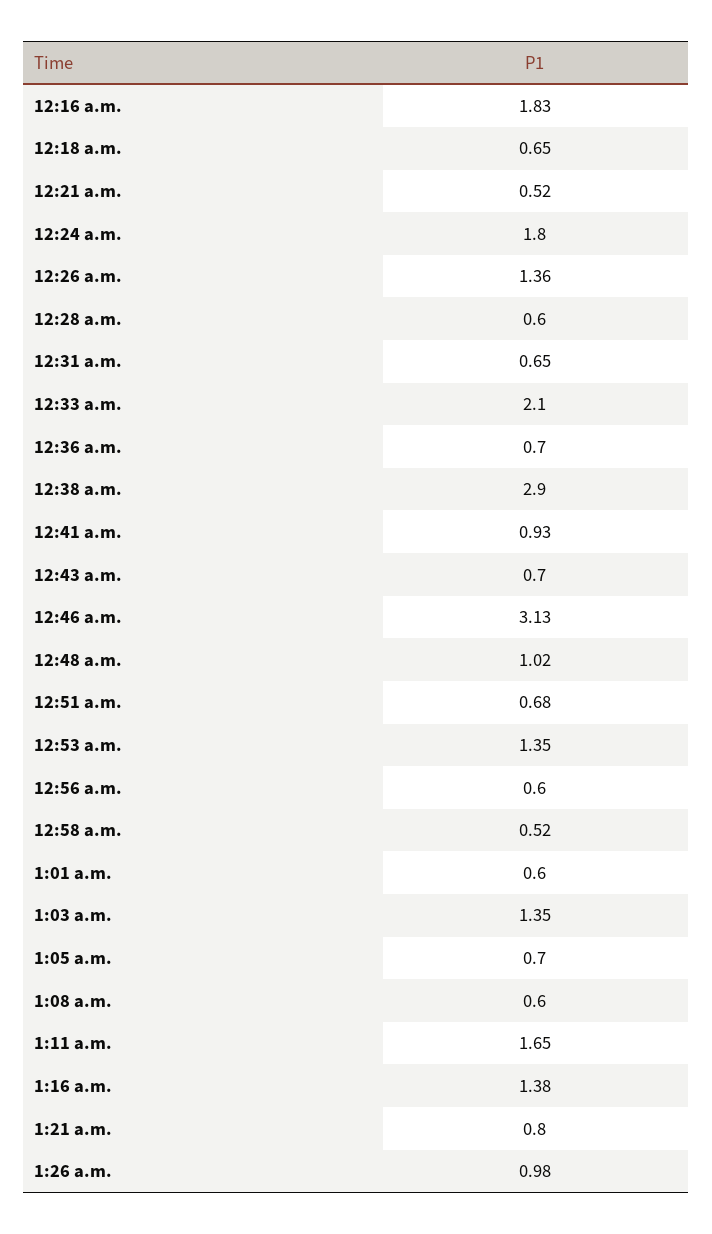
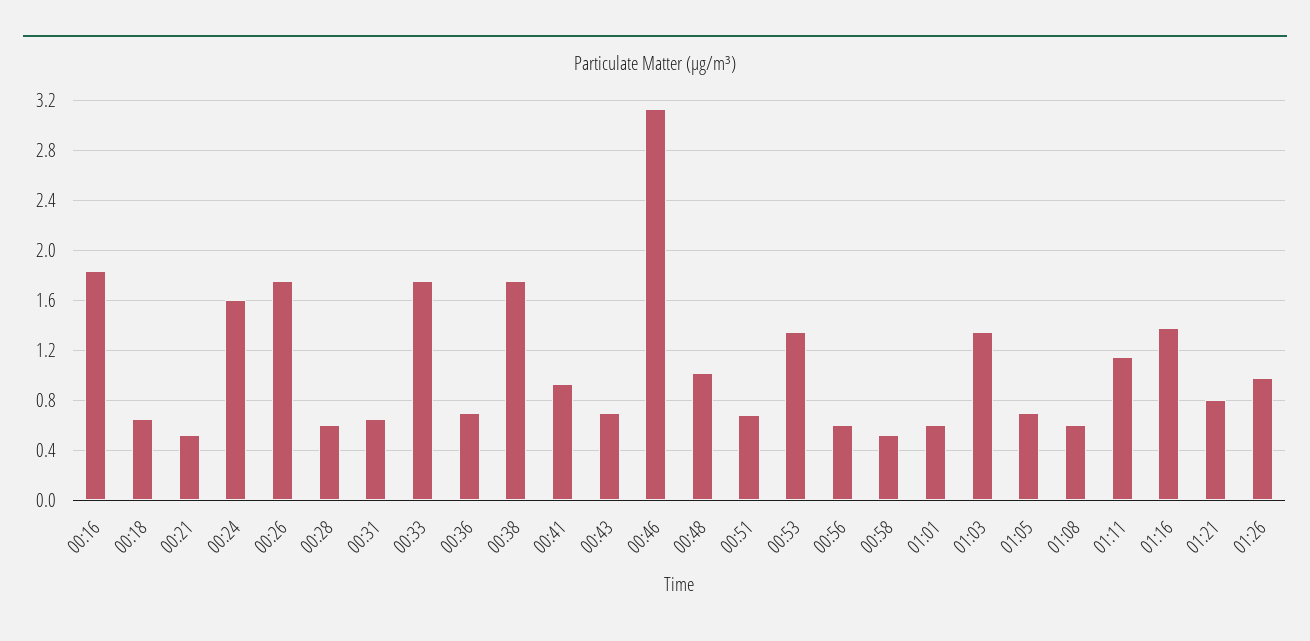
12:24 a.m.: 1.8 -> 1.6
12:26 a.m.: 1.36 -> 1.75
12:33 a.m.: 2.1 -> 1.75
12:38 a.m.: 2.9 -> 1.75
1:11 a.m.: 1.65 -> 1.15

